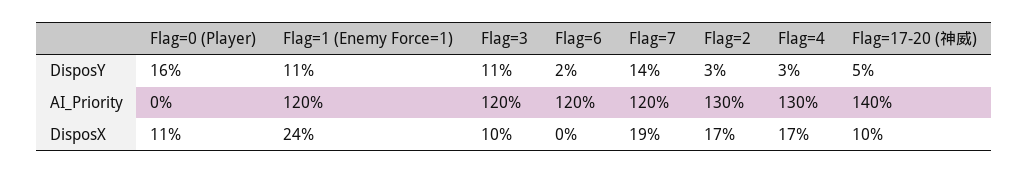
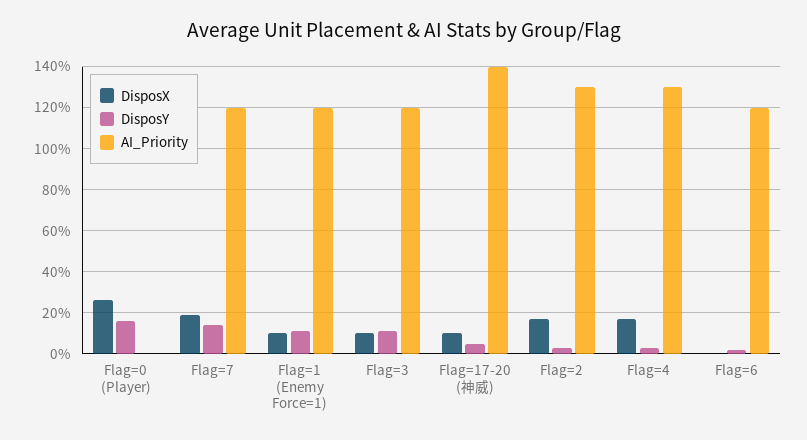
DisposX, Flag=0 (Player): 11 -> 25
DisposX, Flag=1 (Enemy Force=1): 24 -> 10

